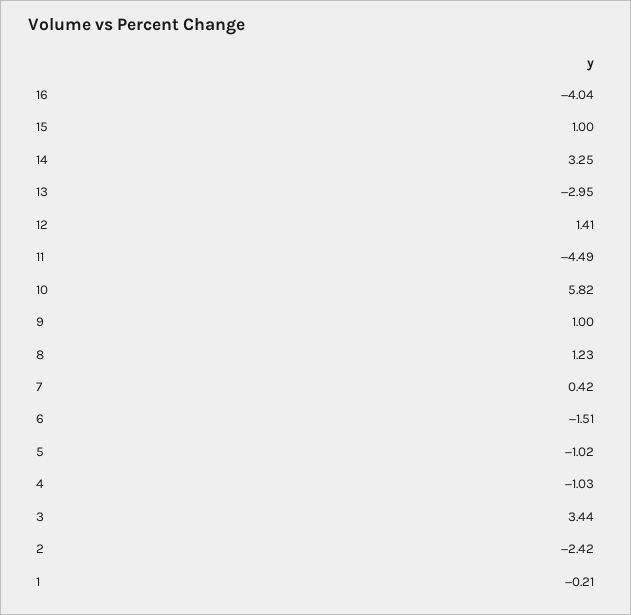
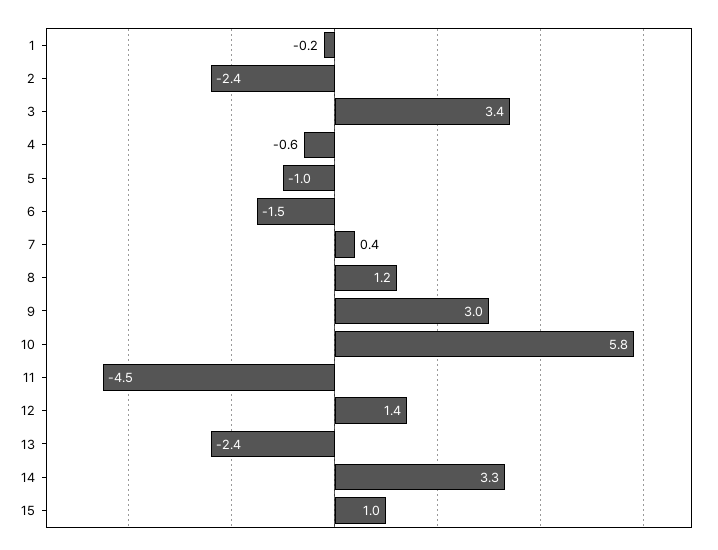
16: -4.04 -> none
13: -2.95 -> -2.4
9: 1 -> 3
4: -1.03 -> -0.6

